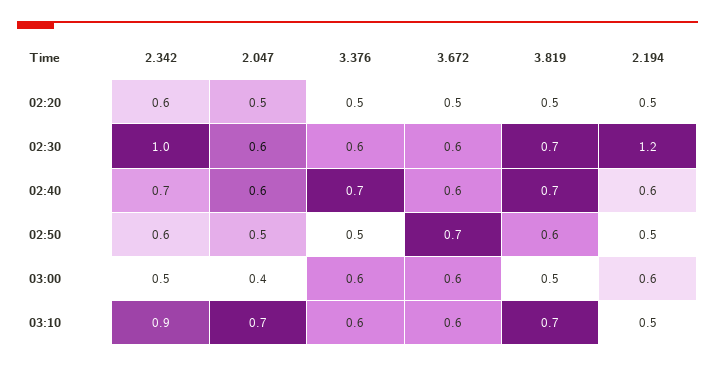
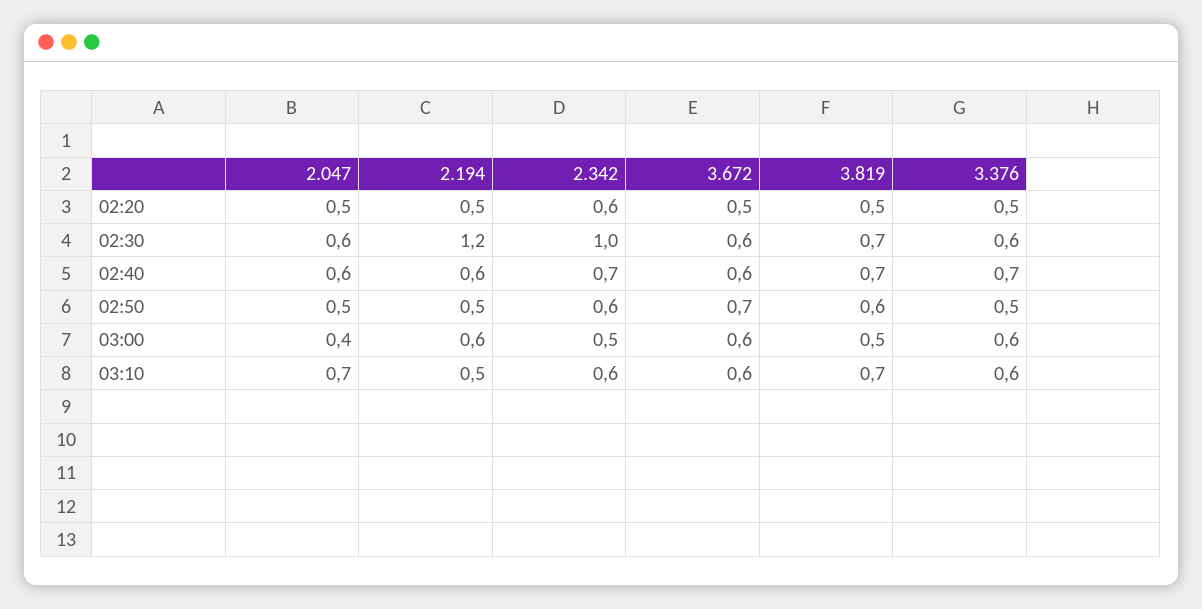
2.342, 03:10: 0.9 -> 0.6

